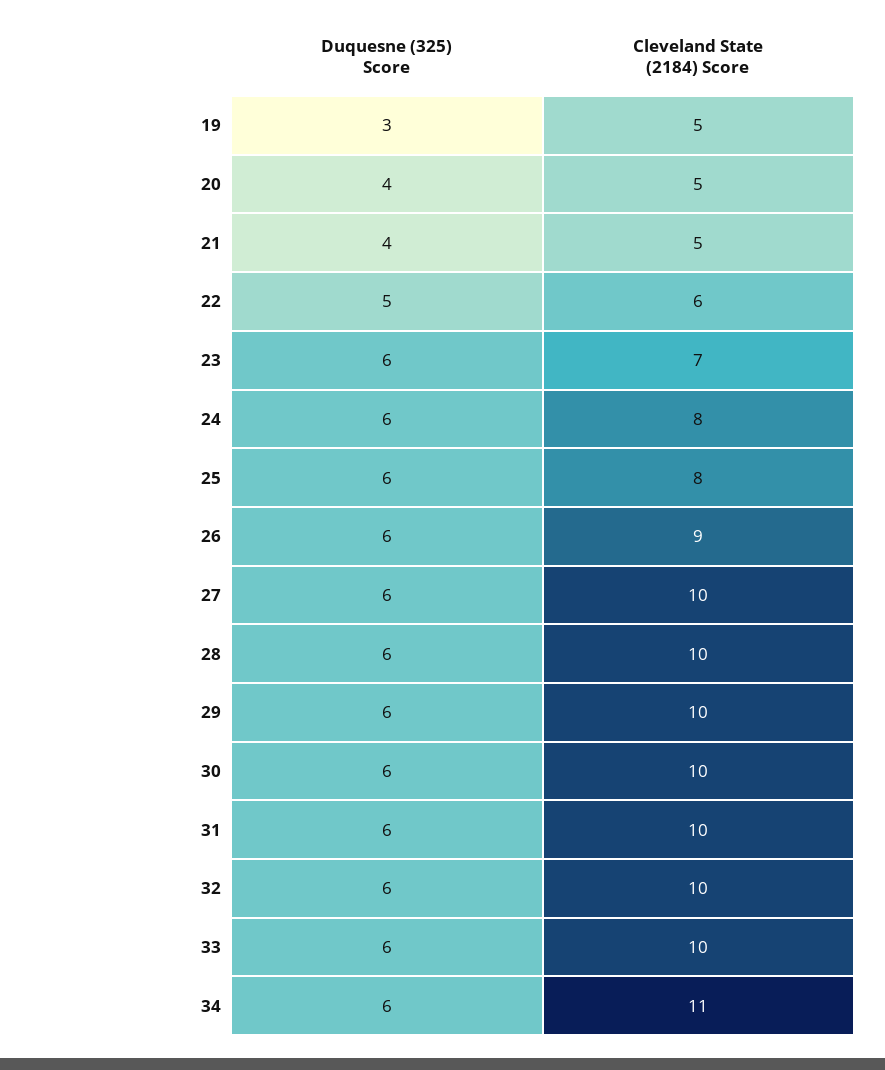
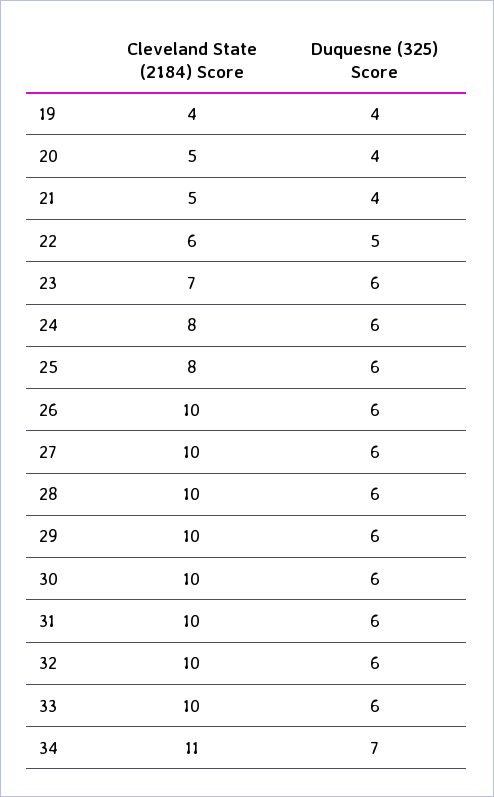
Duquesne (325) Score, 19: 3 -> 4
Cleveland State (2184) Score, 19: 5 -> 4
Cleveland State (2184) Score, 26: 9 -> 10
Duquesne (325) Score, 34: 6 -> 7

